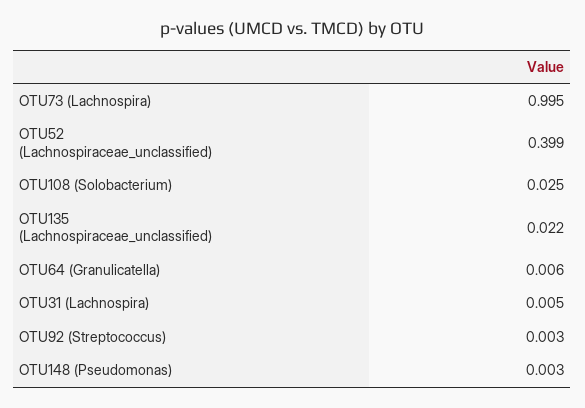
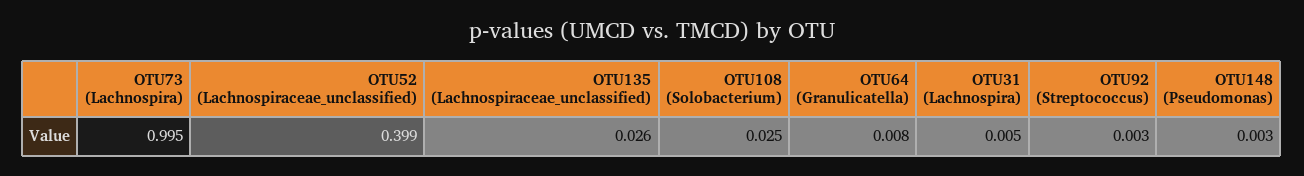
OTU135 (Lachnospiraceae_unclassified): 0.022 -> 0.026
OTU64 (Granulicatella): 0.006 -> 0.008

